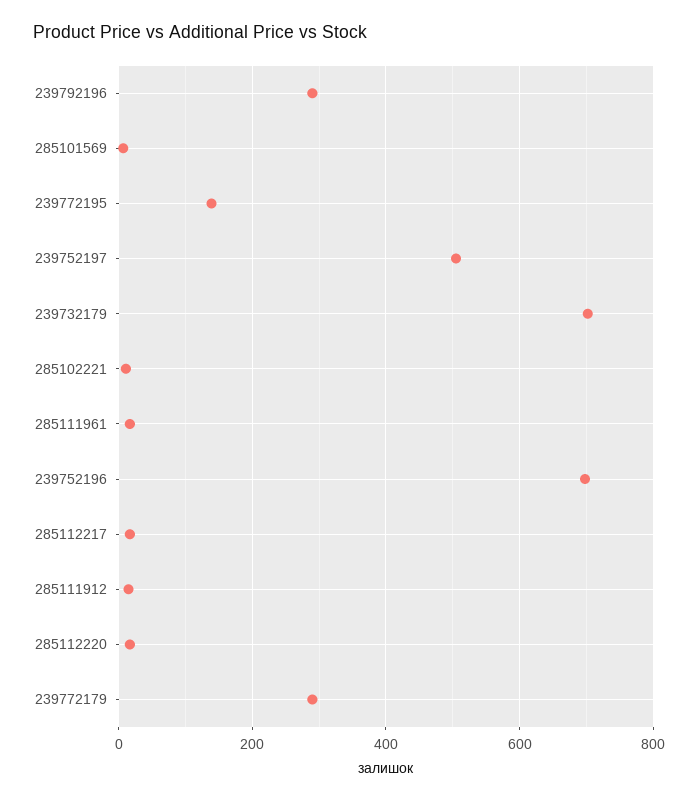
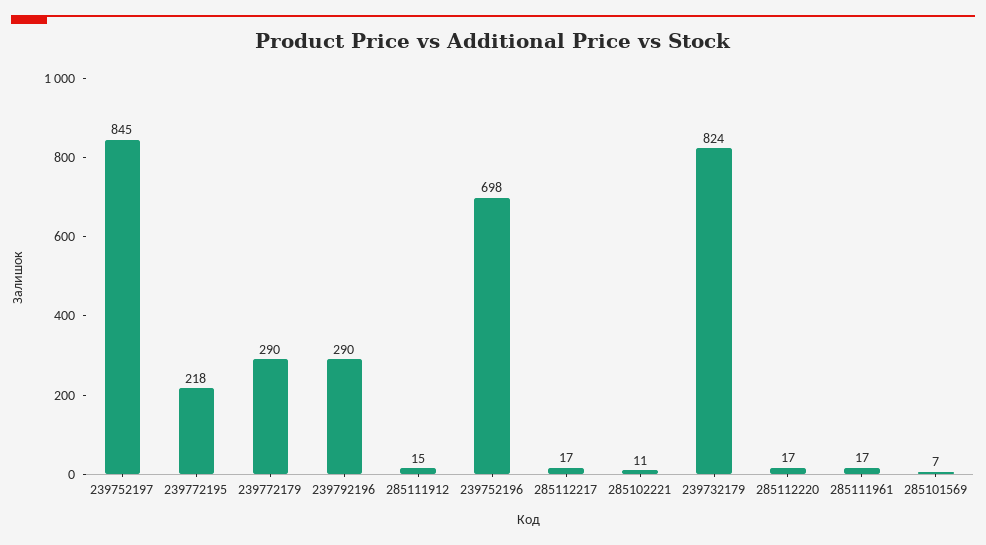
239772195: 140 -> 218
239752197: 500 -> 845
239732179: 700 -> 824

